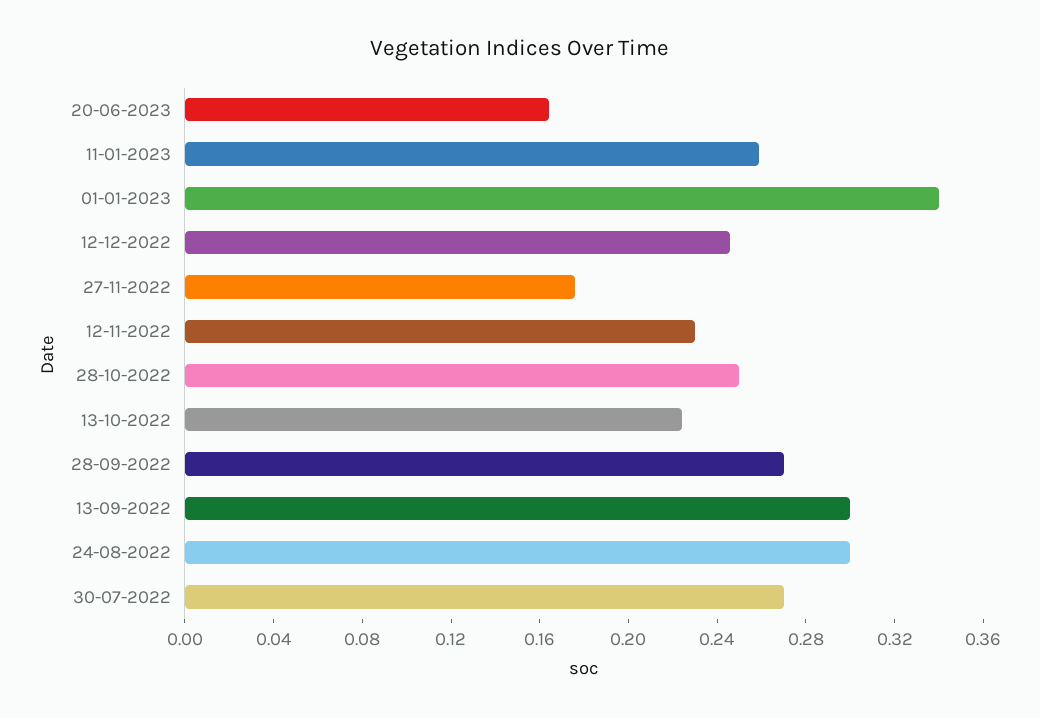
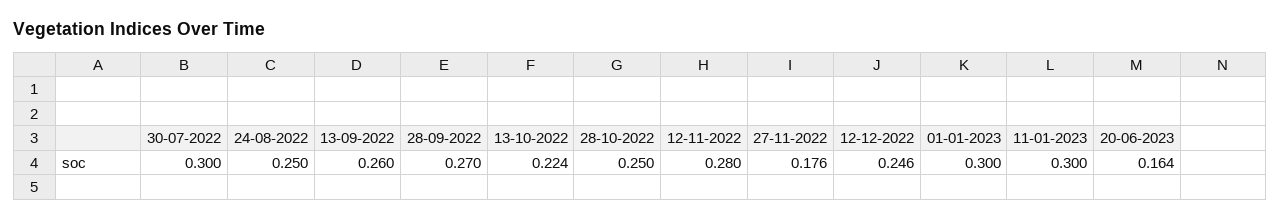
11-01-2023: 0.26 -> 0.3
01-01-2023: 0.34 -> 0.3
12-11-2022: 0.23 -> 0.28
13-09-2022: 0.3 -> 0.26
24-08-2022: 0.3 -> 0.25
30-07-2022: 0.27 -> 0.3

